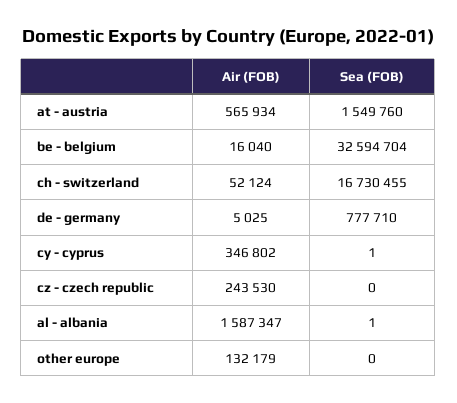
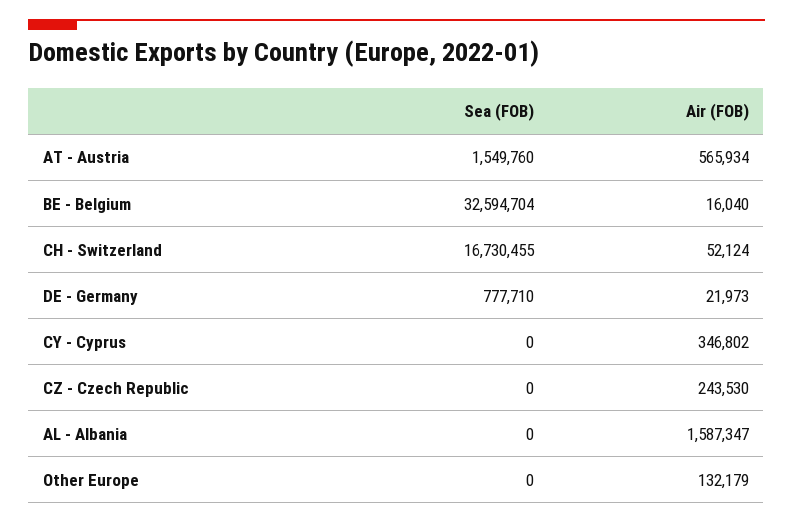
Air (FOB), de - germany: 5025 -> 21973
Sea (FOB), cy - cyprus: 1 -> 0
Sea (FOB), al - albania: 1 -> 0

